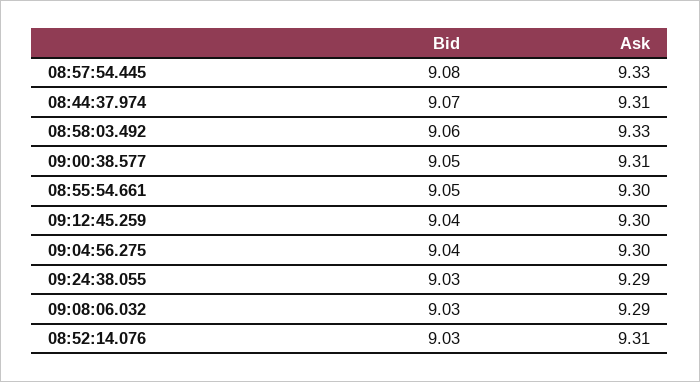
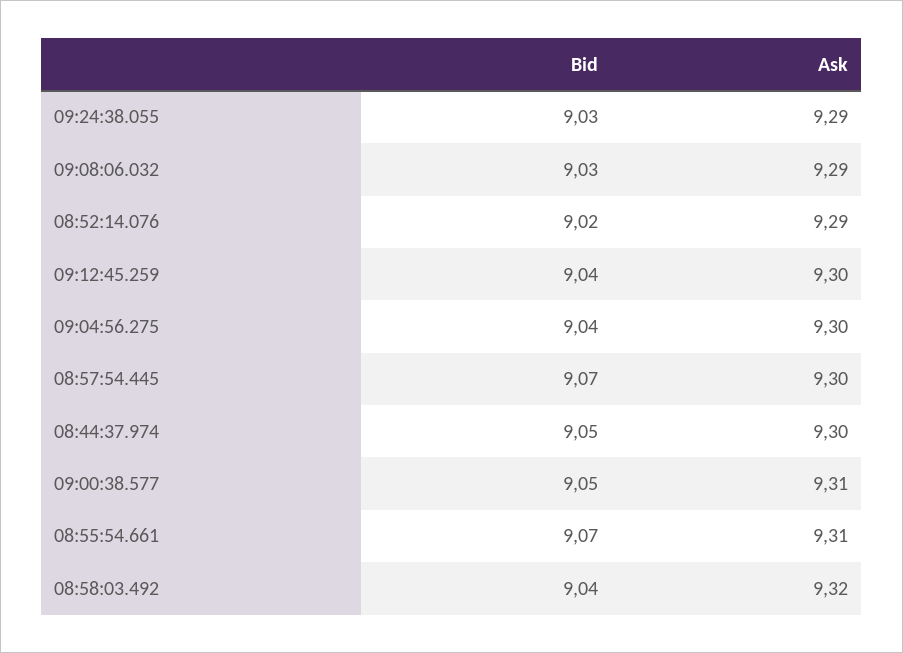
Bid, 08:57:54.445: 9.08 -> 9.07
Ask, 08:57:54.445: 9.33 -> 9.3
Bid, 08:44:37.974: 9.07 -> 9.05
Ask, 08:44:37.974: 9.31 -> 9.3
Bid, 08:58:03.492: 9.06 -> 9.04
Ask, 08:58:03.492: 9.33 -> 9.32
Bid, 08:55:54.661: 9.05 -> 9.07
Ask, 08:55:54.661: 9.3 -> 9.31
Bid, 08:52:14.076: 9.03 -> 9.02
Ask, 08:52:14.076: 9.31 -> 9.29

